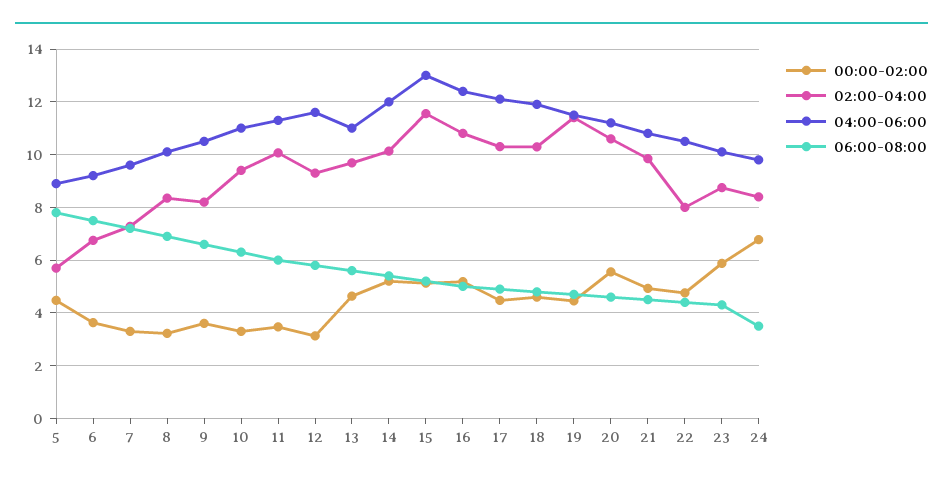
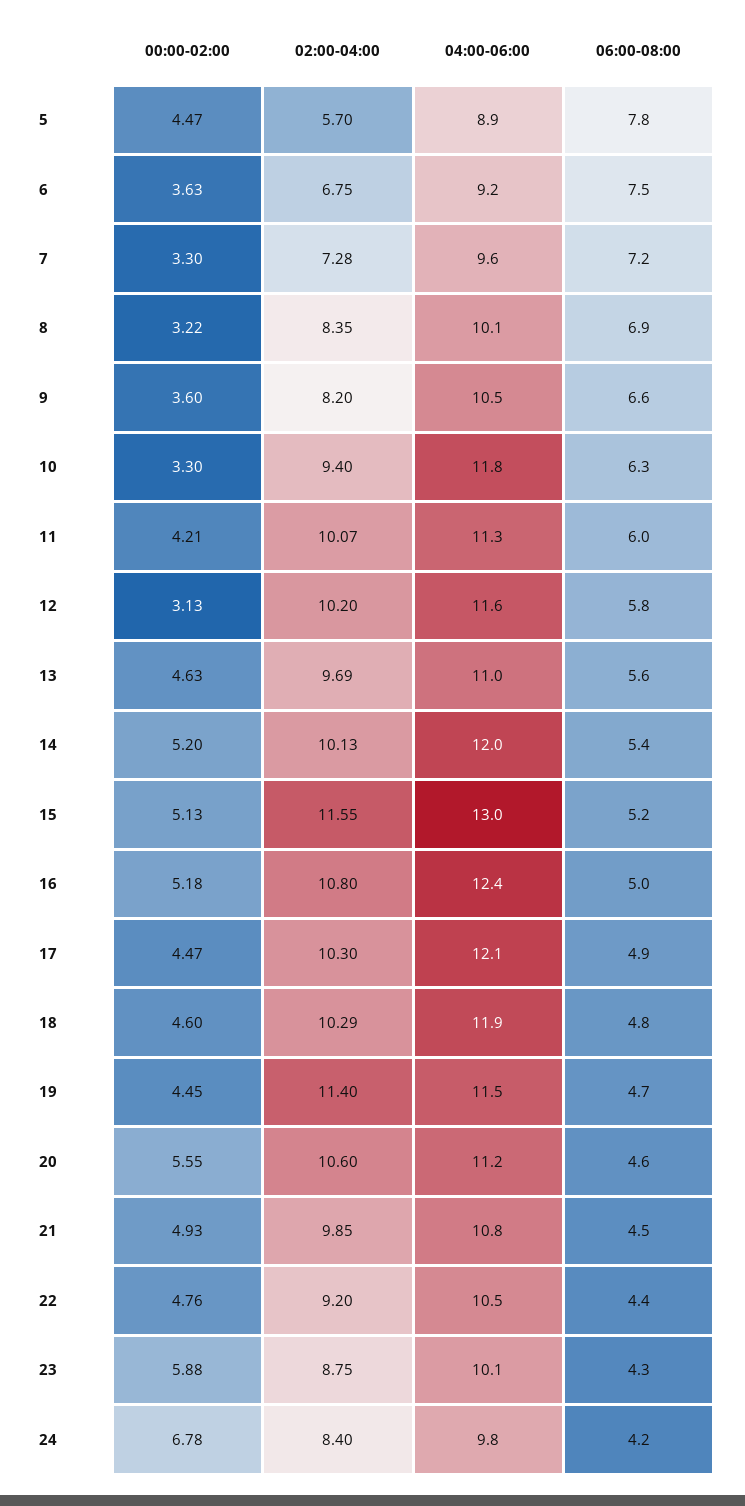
04:00-06:00, 10: 11 -> 11.8
00:00-02:00, 11: 3.5 -> 4.21
02:00-04:00, 12: 9.25 -> 10.2
02:00-04:00, 22: 8 -> 9.2
06:00-08:00, 24: 3.5 -> 4.2

